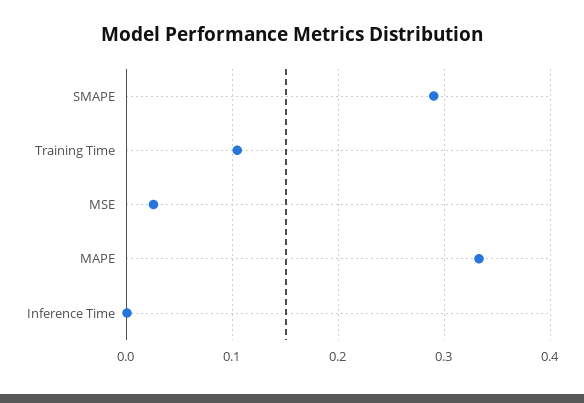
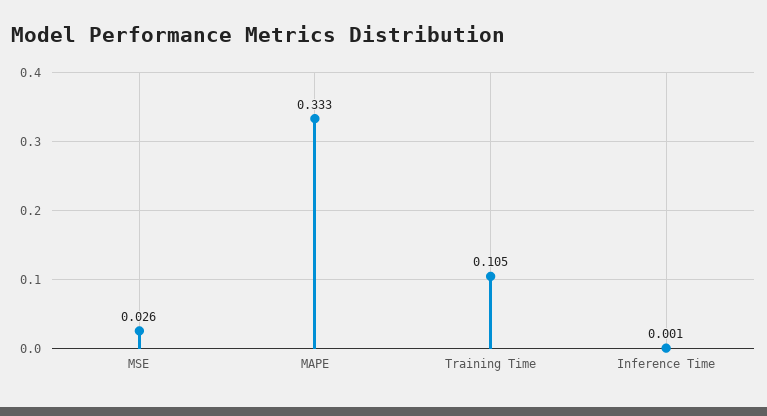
SMAPE: 0.29 -> none

